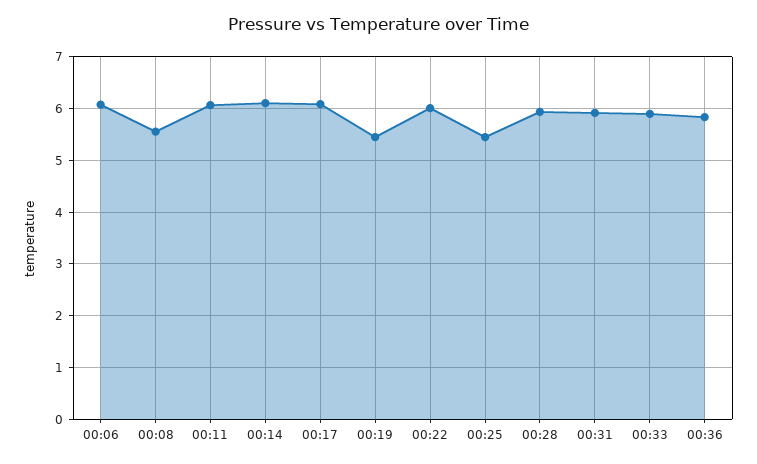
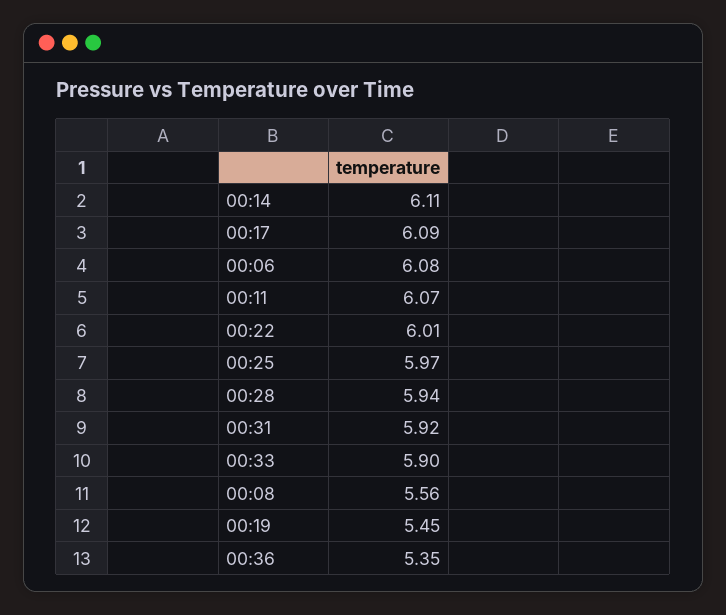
00:25: 5.4 -> 5.97
00:36: 5.8 -> 5.35

